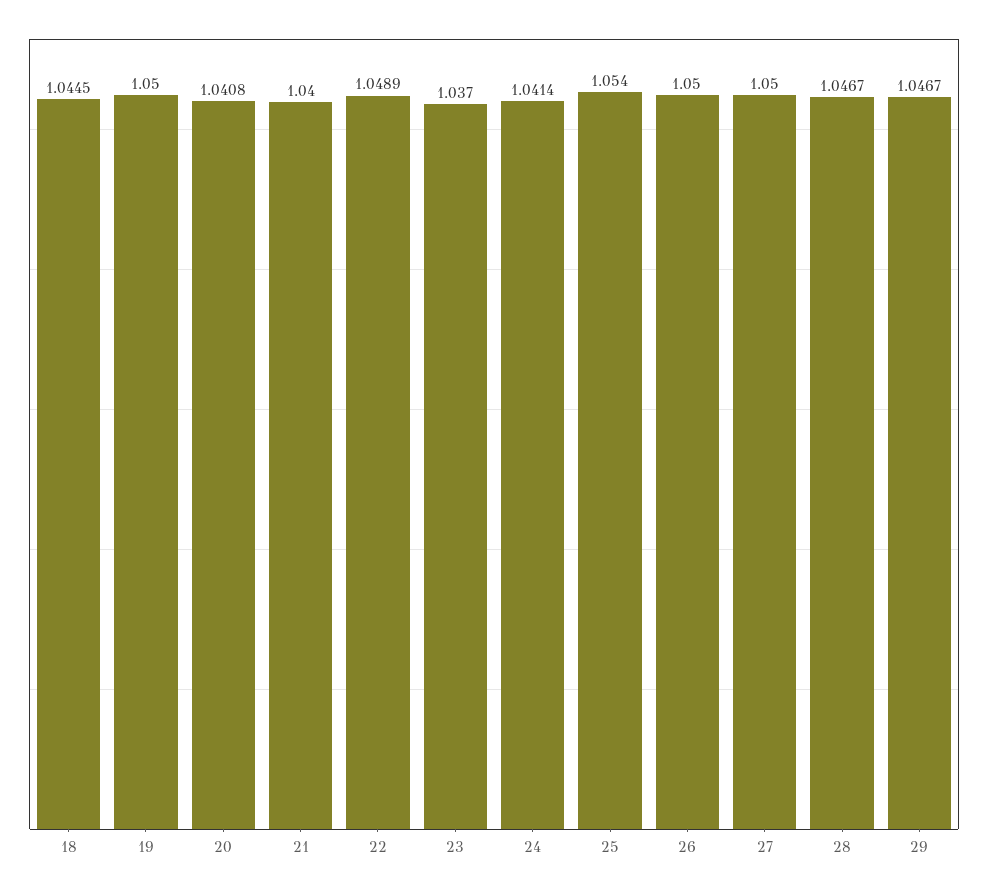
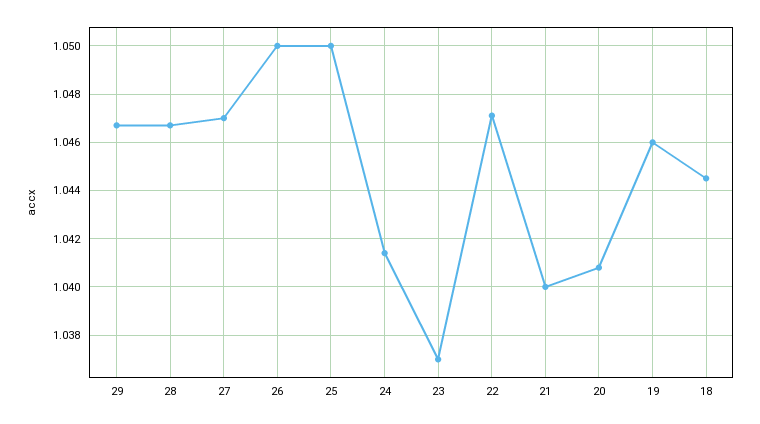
19: 1.05 -> 1.046
22: 1.0489 -> 1.047
25: 1.054 -> 1.05
27: 1.05 -> 1.047

